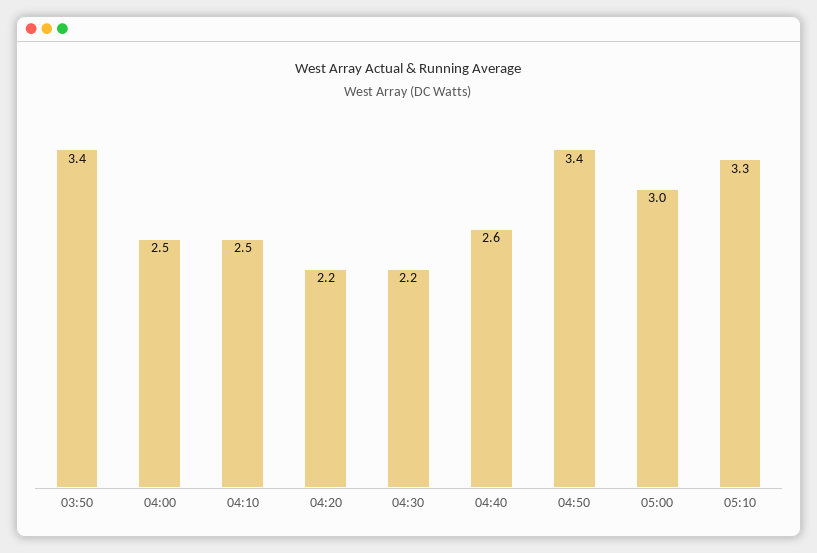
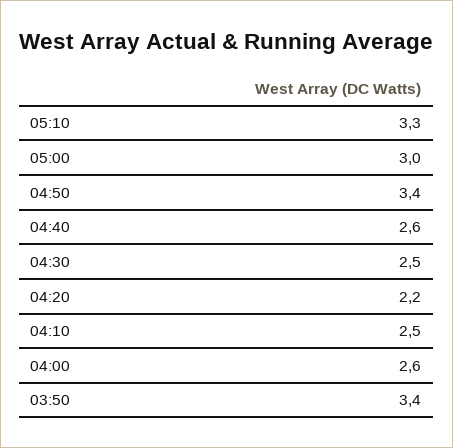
04:00: 2.5 -> 2.6
04:30: 2.2 -> 2.5

